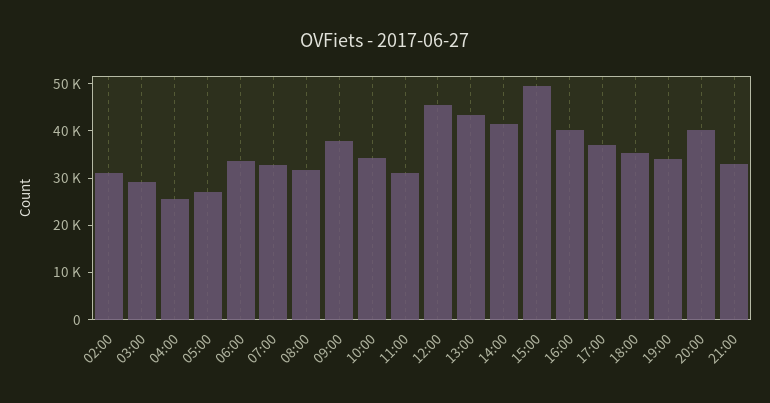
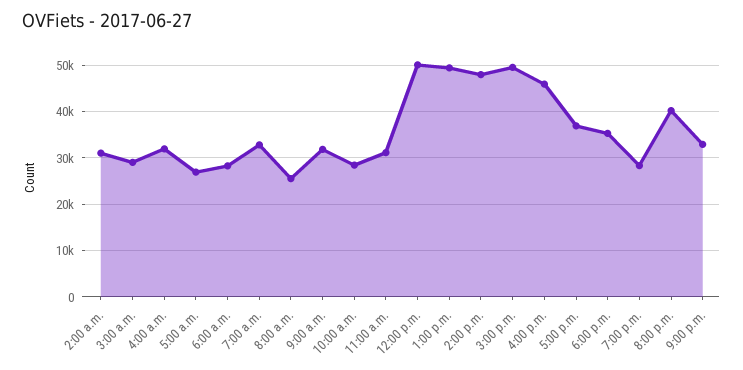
04:00: 26000 -> 32000
06:00: 34000 -> 28000
08:00: 32000 -> 26000
09:00: 38000 -> 32000
10:00: 34000 -> 28000
12:00: 46000 -> 50000
13:00: 44000 -> 50000
14:00: 42000 -> 48000
16:00: 40000 -> 46000
19:00: 34000 -> 28000

